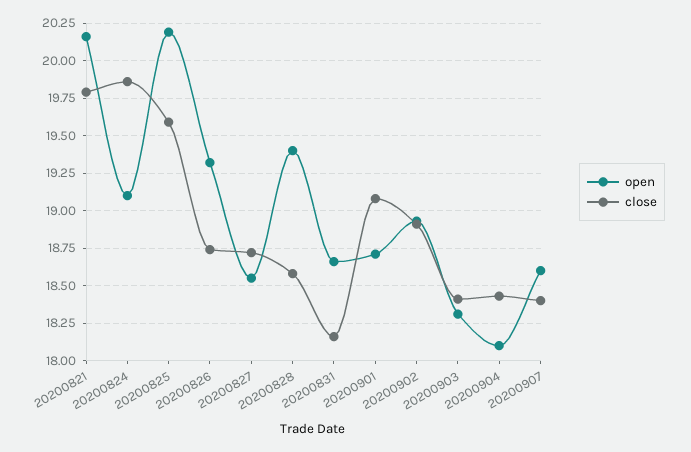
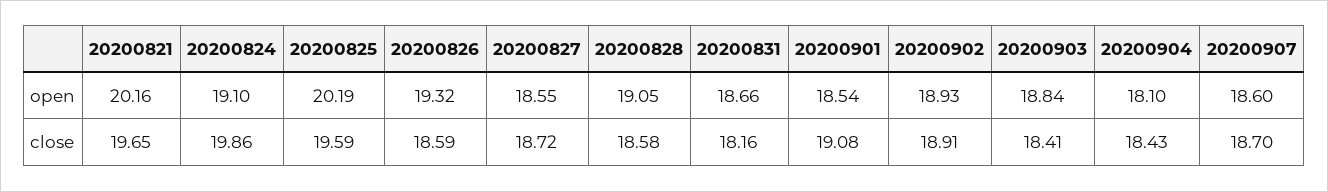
close, 20200821: 19.8 -> 19.65
close, 20200826: 18.75 -> 18.59
open, 20200828: 19.4 -> 19.05
open, 20200901: 18.7 -> 18.54
open, 20200903: 18.3 -> 18.84
close, 20200907: 18.4 -> 18.7

